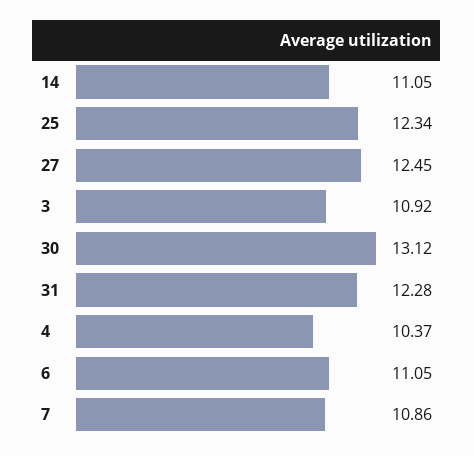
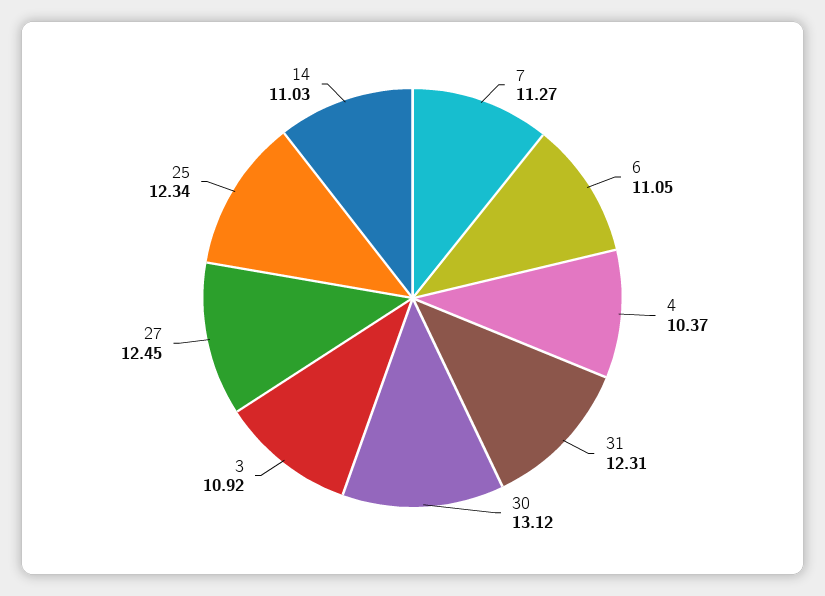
14: 11.05 -> 11.03
31: 12.28 -> 12.31
7: 10.86 -> 11.27

